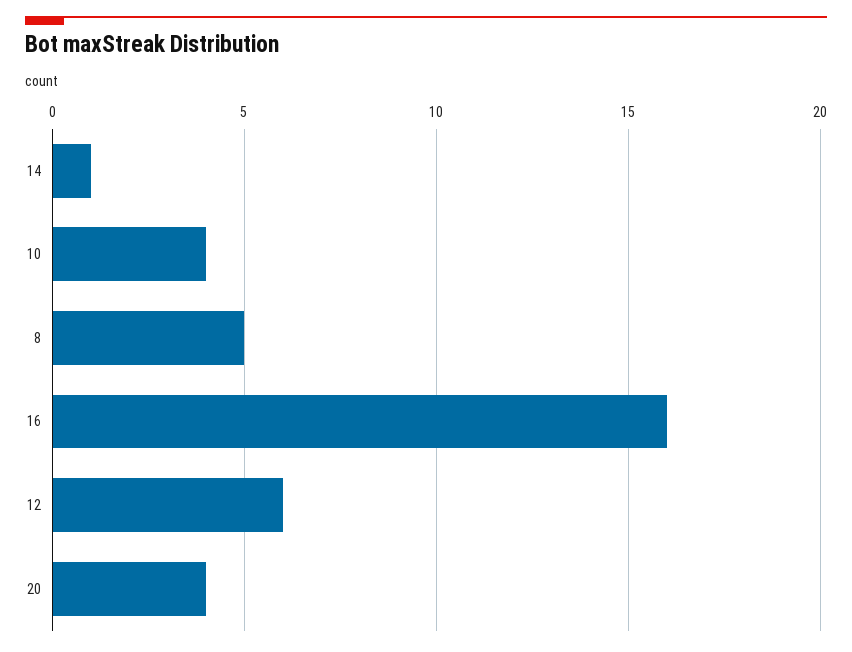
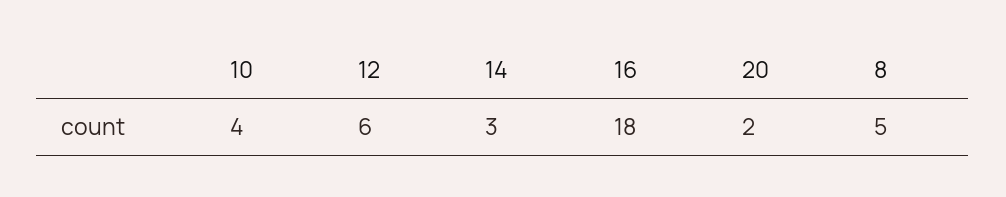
14: 1 -> 3
16: 16 -> 18
20: 4 -> 2

